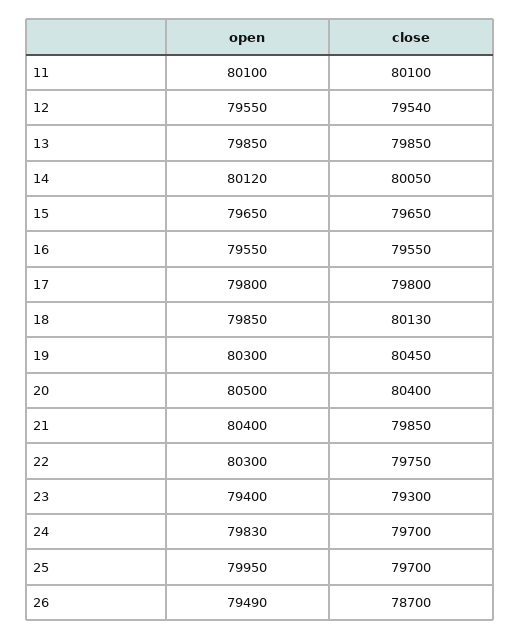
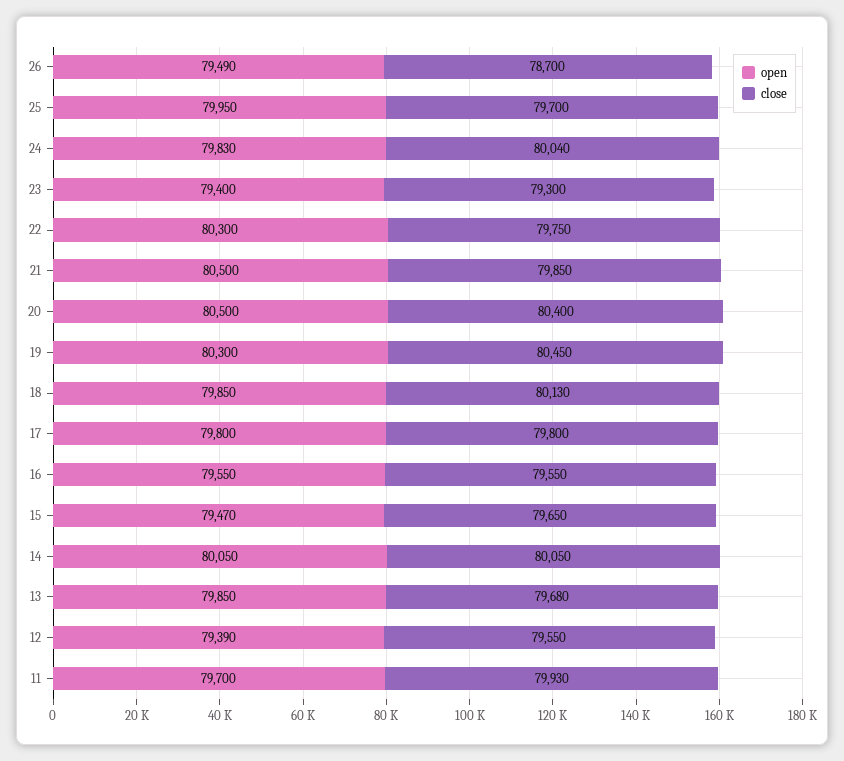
open, 11: 80100 -> 79700
close, 11: 80100 -> 79930
open, 12: 79550 -> 79390
close, 12: 79540 -> 79550
close, 13: 79850 -> 79680
open, 14: 80120 -> 80050
open, 15: 79650 -> 79470
open, 21: 80400 -> 80500
close, 24: 79700 -> 80040

